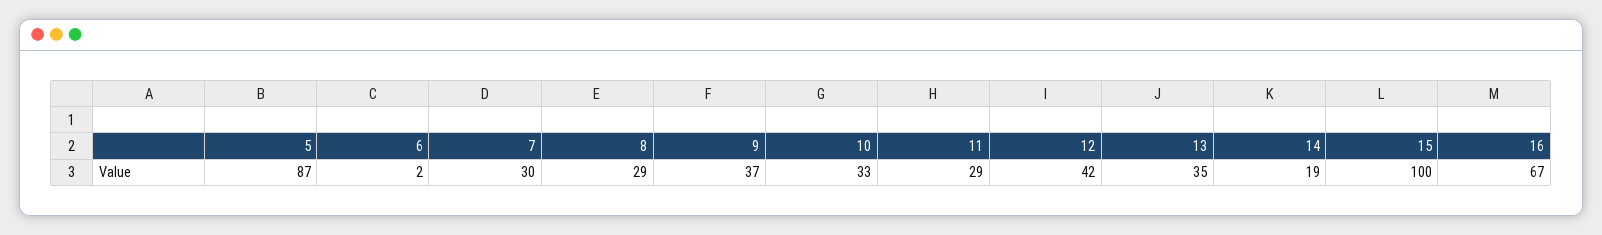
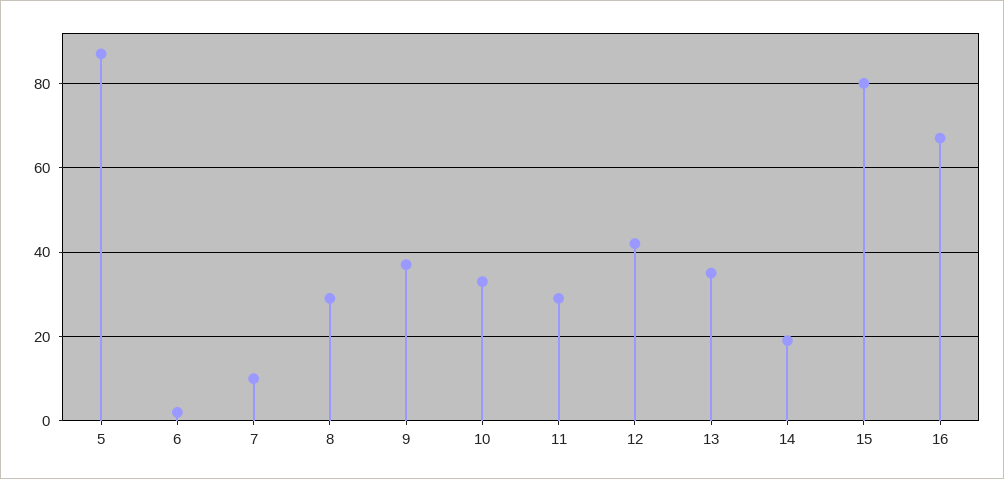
7: 30 -> 10
15: 100 -> 80

